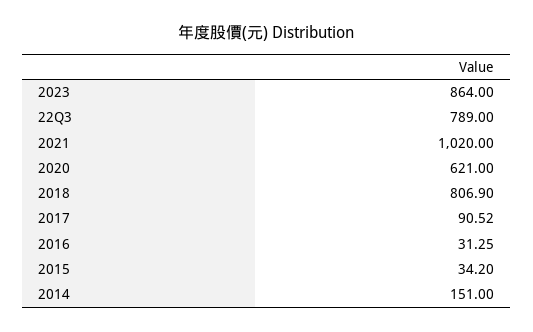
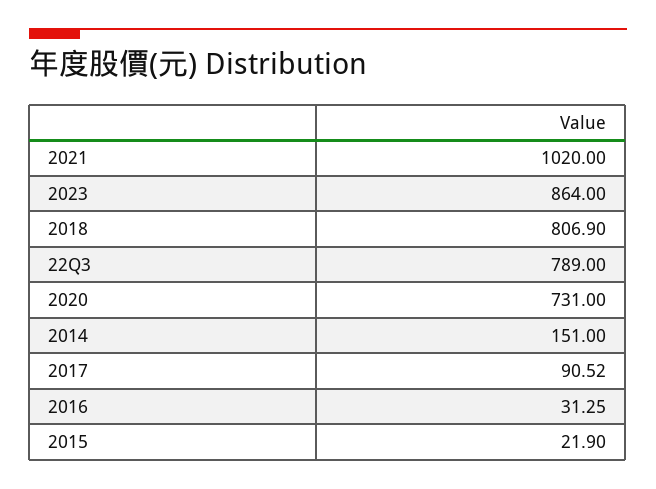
2020: 621 -> 731
2015: 34.2 -> 21.9

